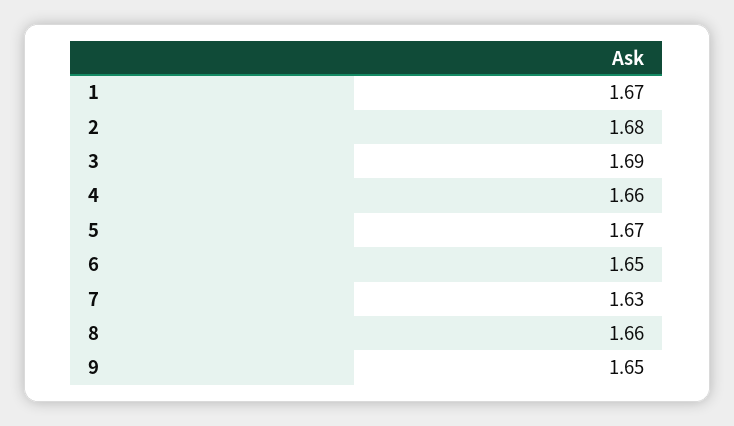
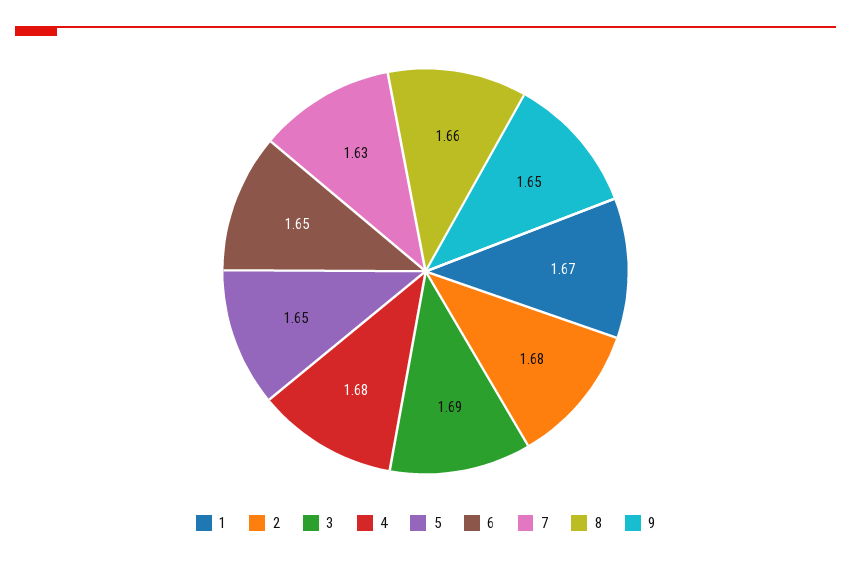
4: 1.66 -> 1.68
5: 1.67 -> 1.65

